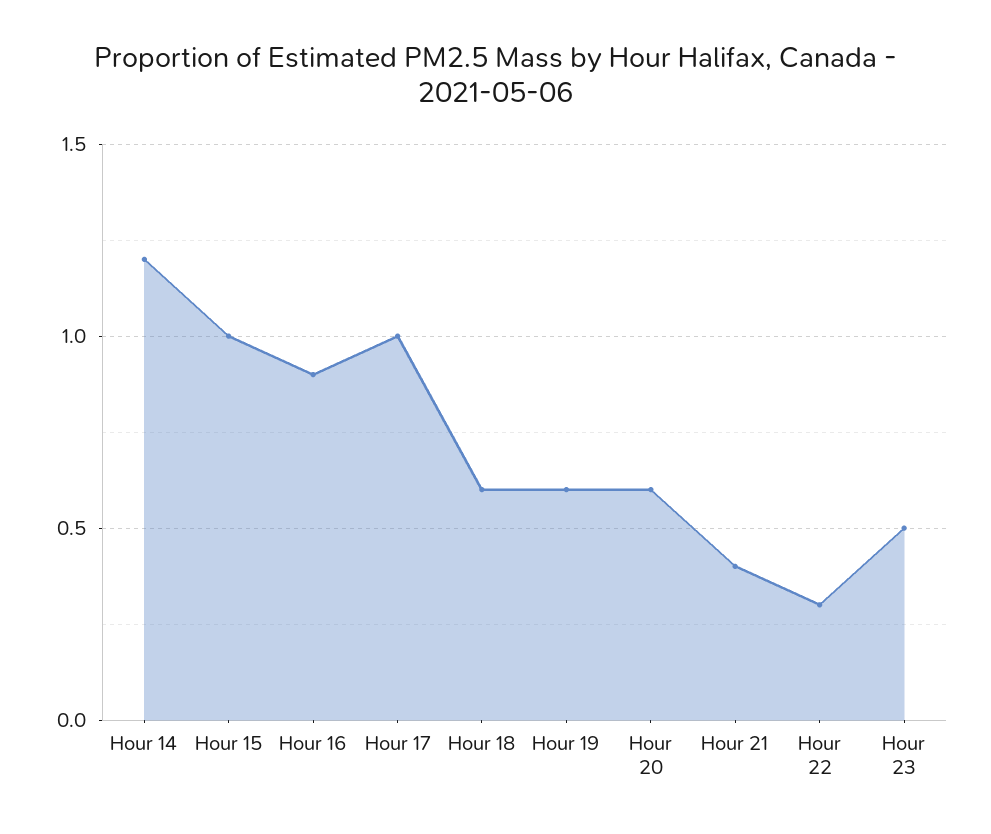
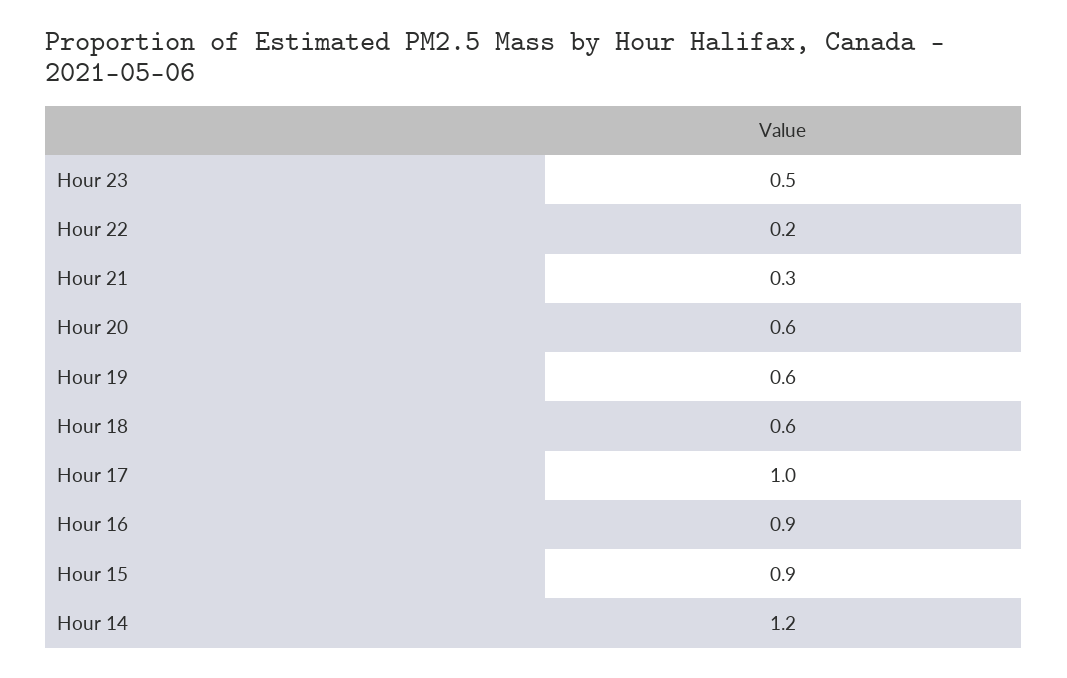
Hour 15: 1 -> 0.9
Hour 21: 0.4 -> 0.3
Hour 22: 0.3 -> 0.2

